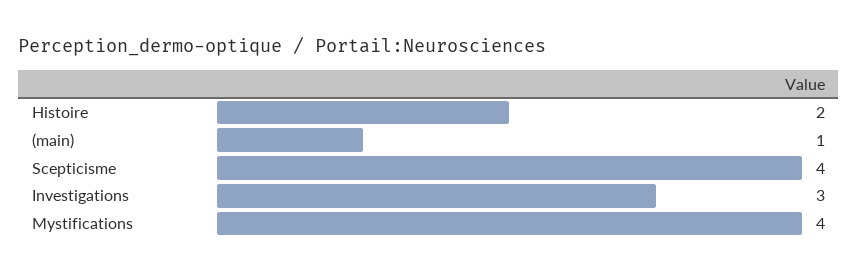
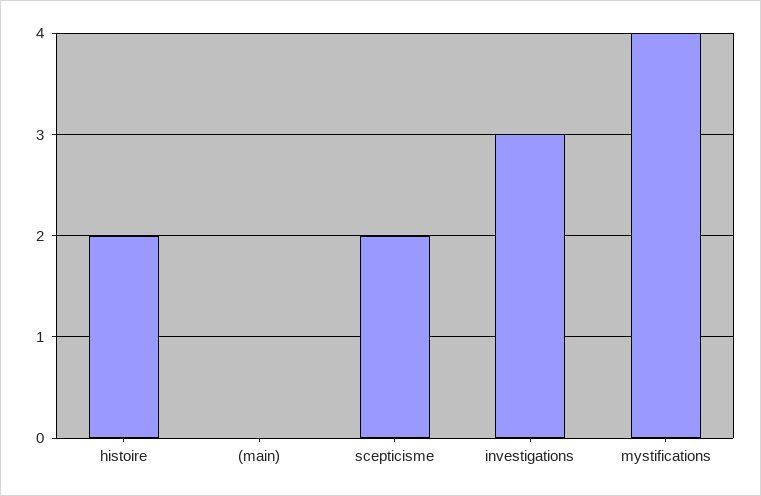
(main): 1 -> 0
Scepticisme: 4 -> 2

